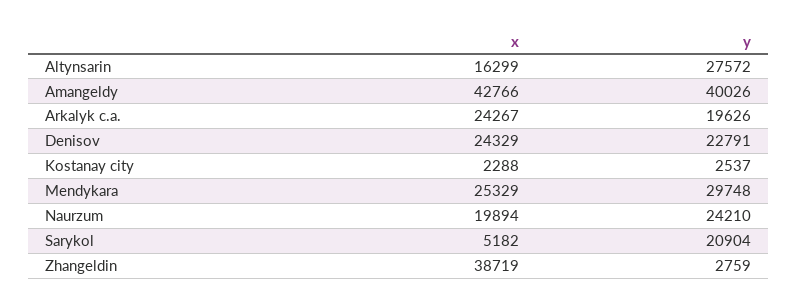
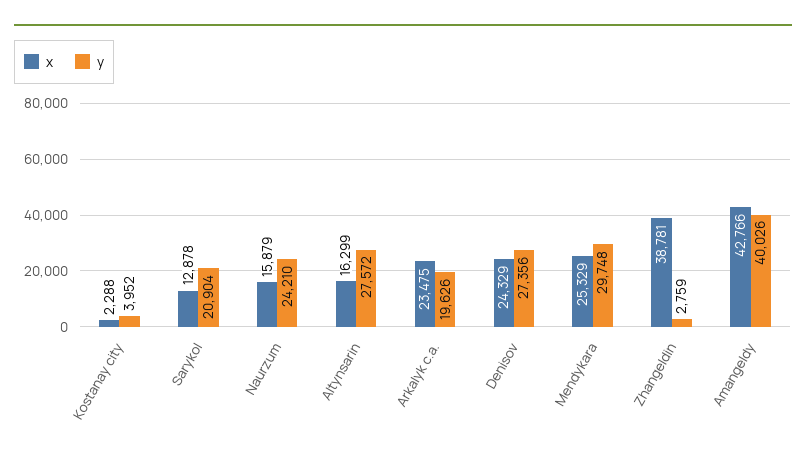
x, Arkalyk c.a.: 24267 -> 23475
y, Denisov: 22791 -> 27356
y, Kostanay city: 2537 -> 3952
x, Naurzum: 19894 -> 15879
x, Sarykol: 5182 -> 12878
x, Zhangeldin: 38719 -> 38781

